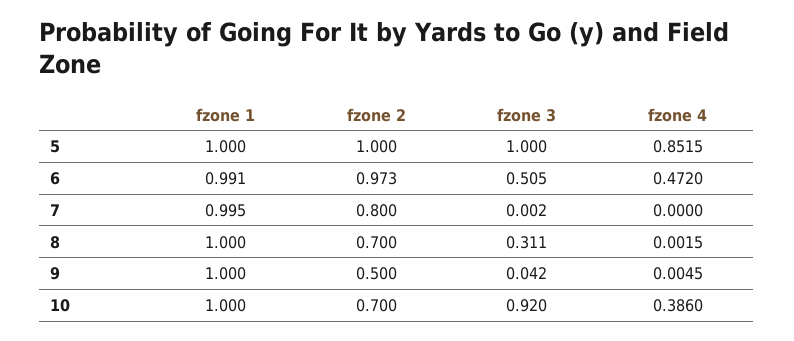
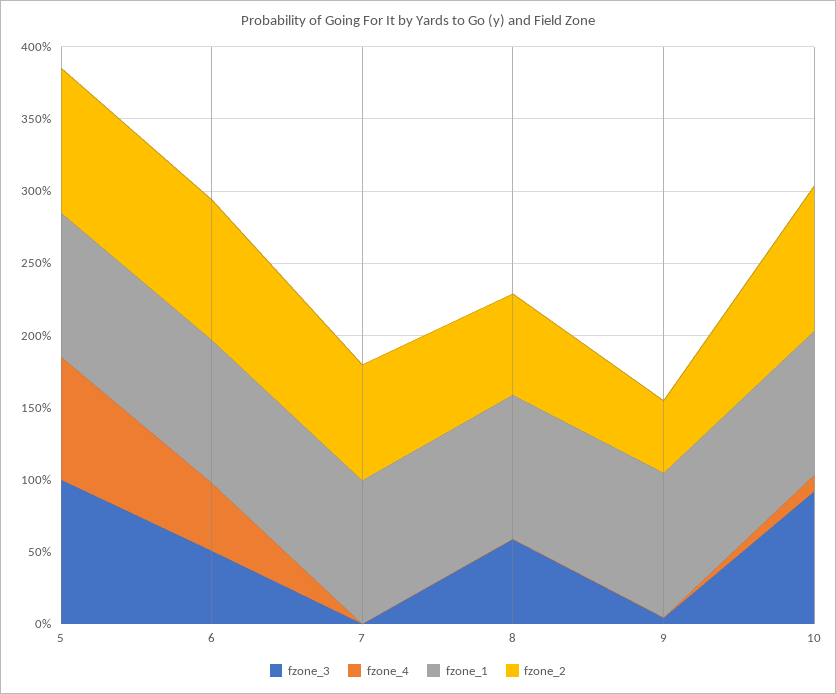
fzone 3, 8: 0.311 -> 0.6
fzone 2, 10: 0.7 -> 1
fzone 4, 10: 0.386 -> 0.1

